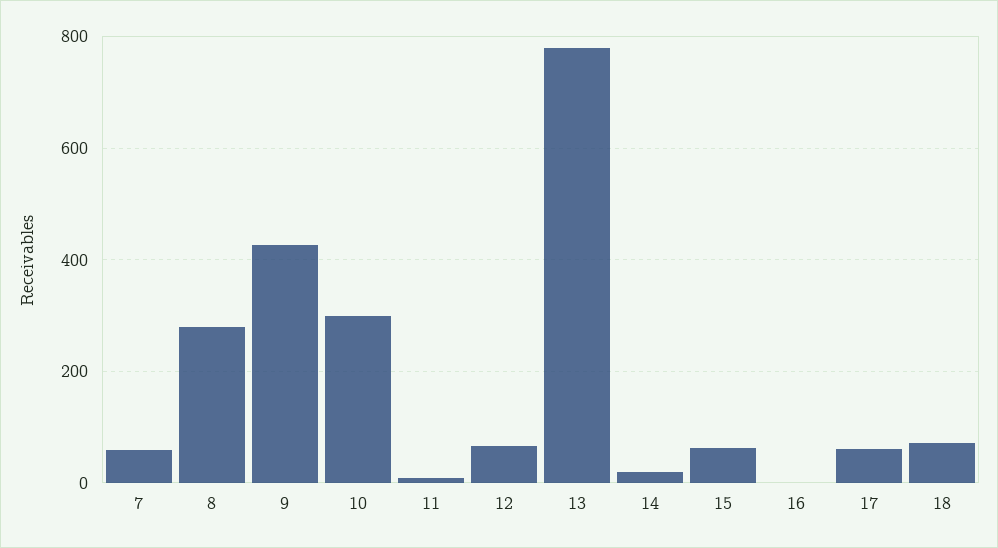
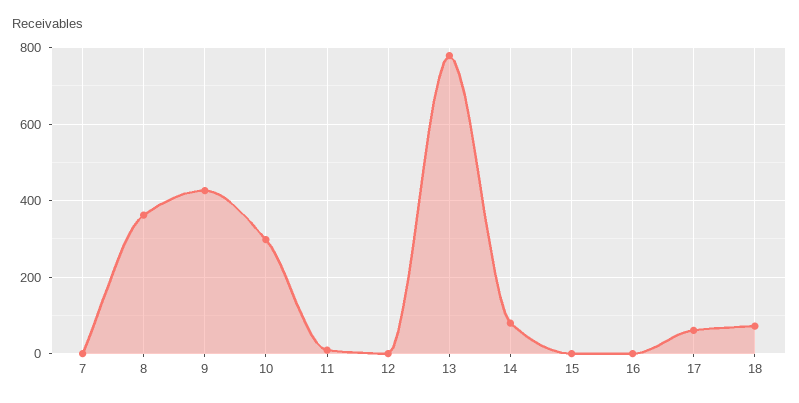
7: 60 -> 0
8: 280 -> 360
12: 60 -> 0
14: 20 -> 80
15: 60 -> 0

